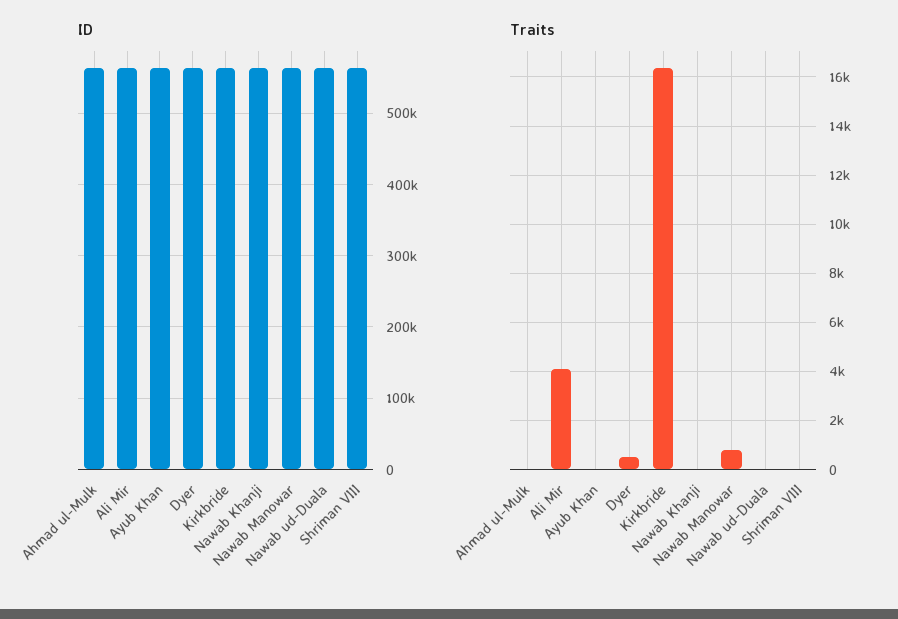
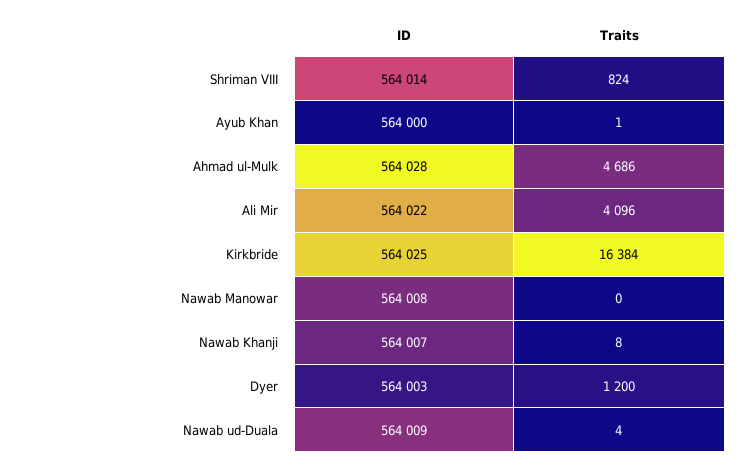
Traits, Ahmad ul-Mulk: 0 -> 4686
Traits, Dyer: 500 -> 1200
Traits, Nawab Manowar: 750 -> 0
Traits, Shriman VIII: 0 -> 824

